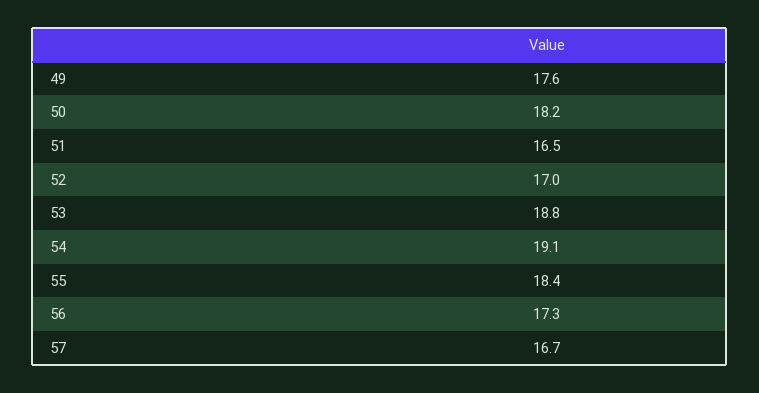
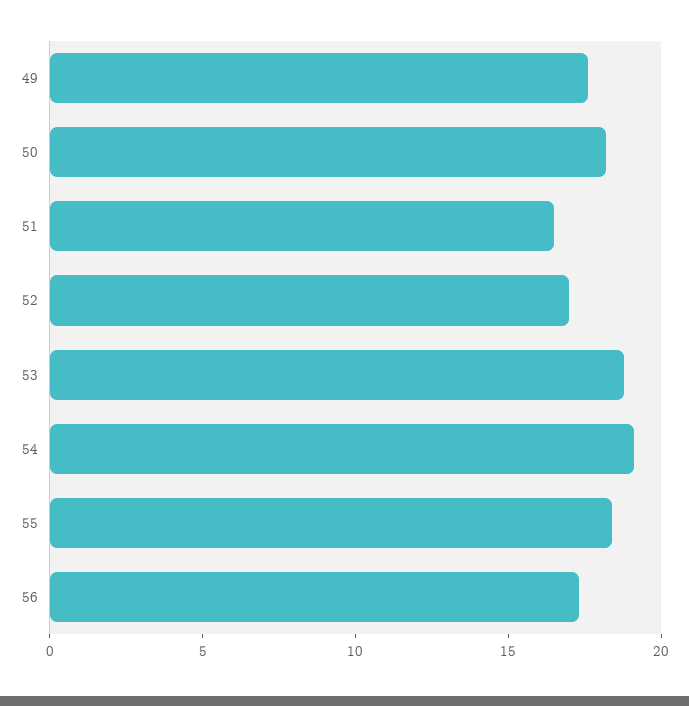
57: 16.7 -> none

